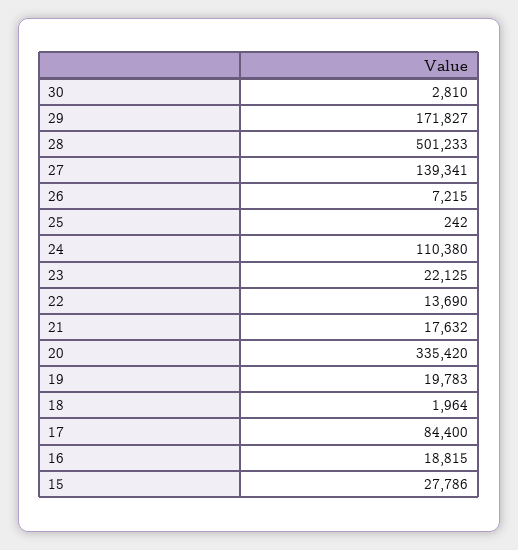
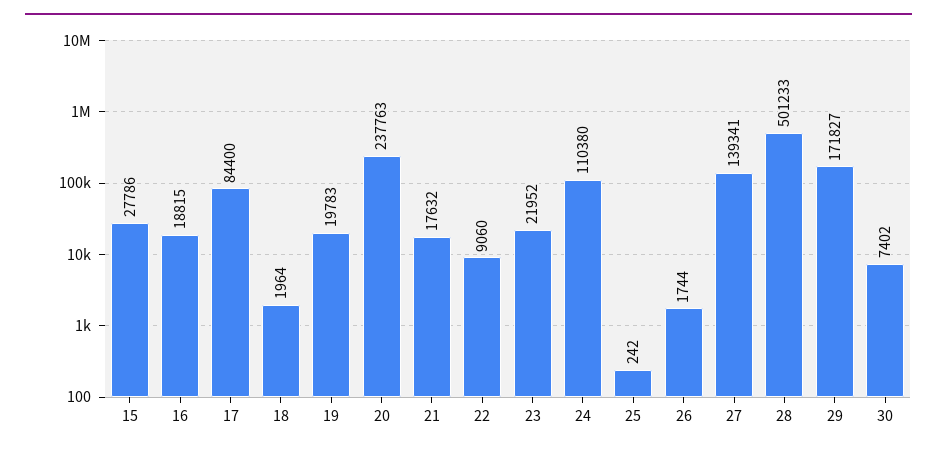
30: 2810 -> 7402
26: 7215 -> 1744
23: 22125 -> 21952
22: 13690 -> 9060
20: 335420 -> 237763

